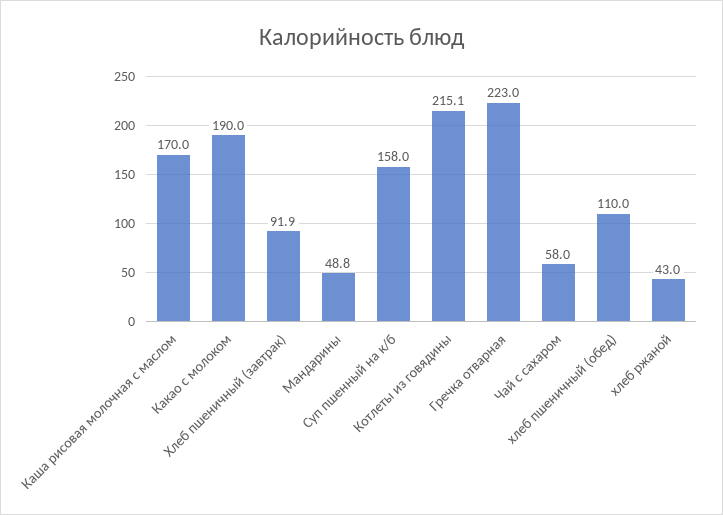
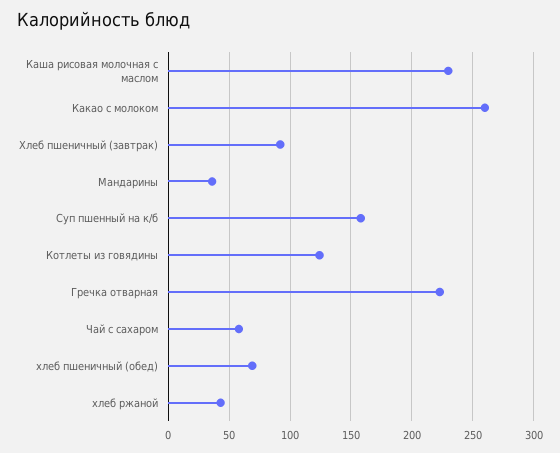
Каша рисовая молочная с маслом: 170 -> 230
Какао с молоком: 190 -> 260
Мандарины: 48.8 -> 35
Котлеты из говядины: 215.1 -> 125
хлеб пшеничный (обед): 110 -> 70

